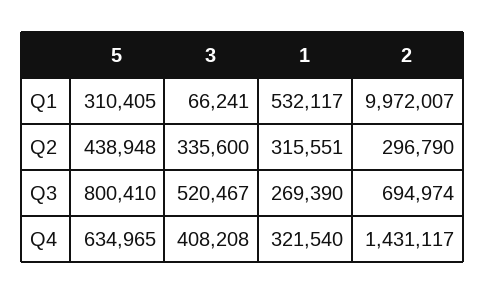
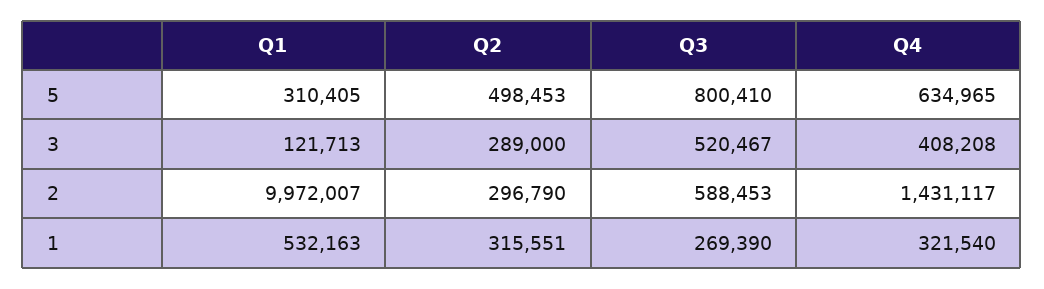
3, Q1: 66241 -> 121713
1, Q1: 532117 -> 532163
5, Q2: 438948 -> 498453
3, Q2: 335600 -> 289000
2, Q3: 694974 -> 588453

